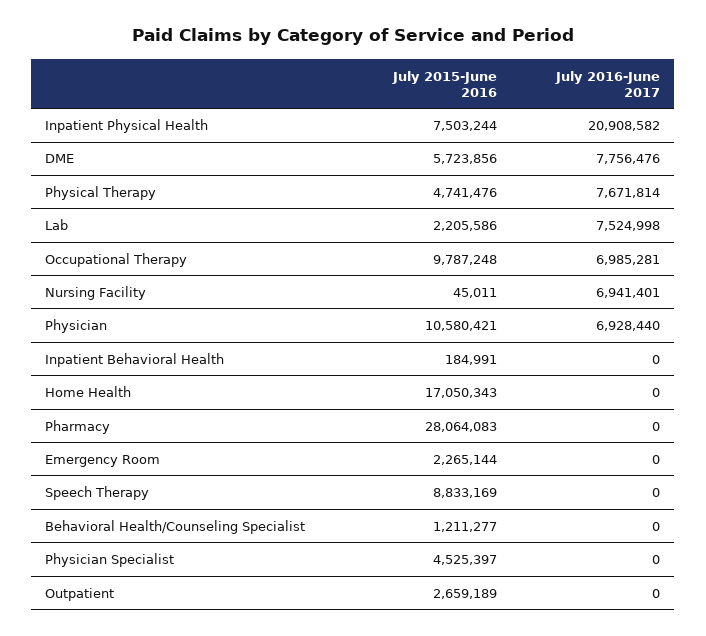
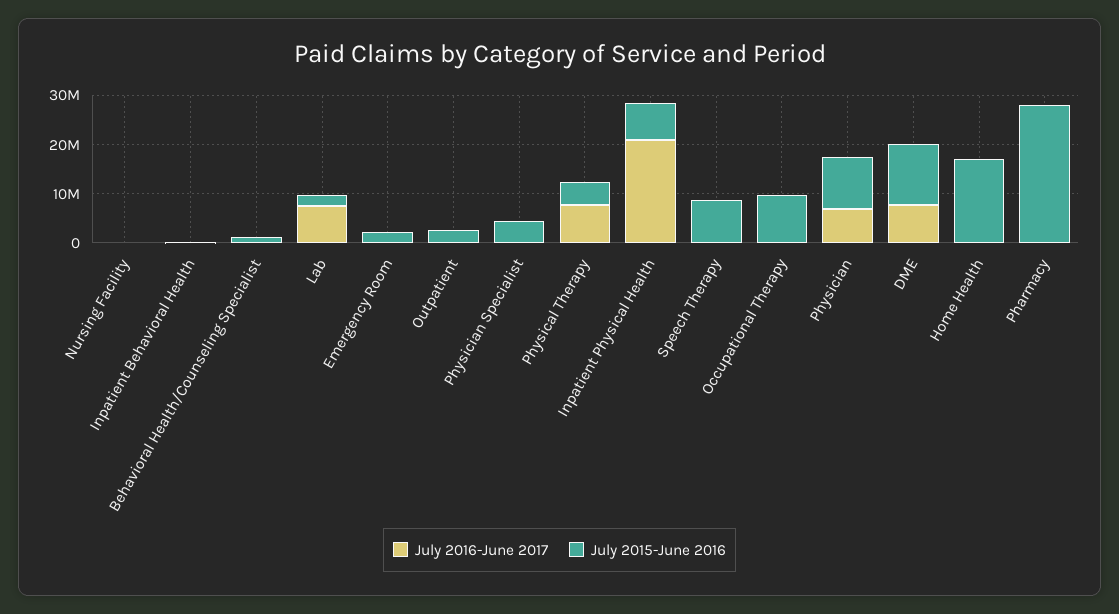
July 2015-June 2016, DME: 5723856 -> 12000000
July 2016-June 2017, Occupational Therapy: 6985281 -> 0
July 2016-June 2017, Nursing Facility: 6941401 -> 0

